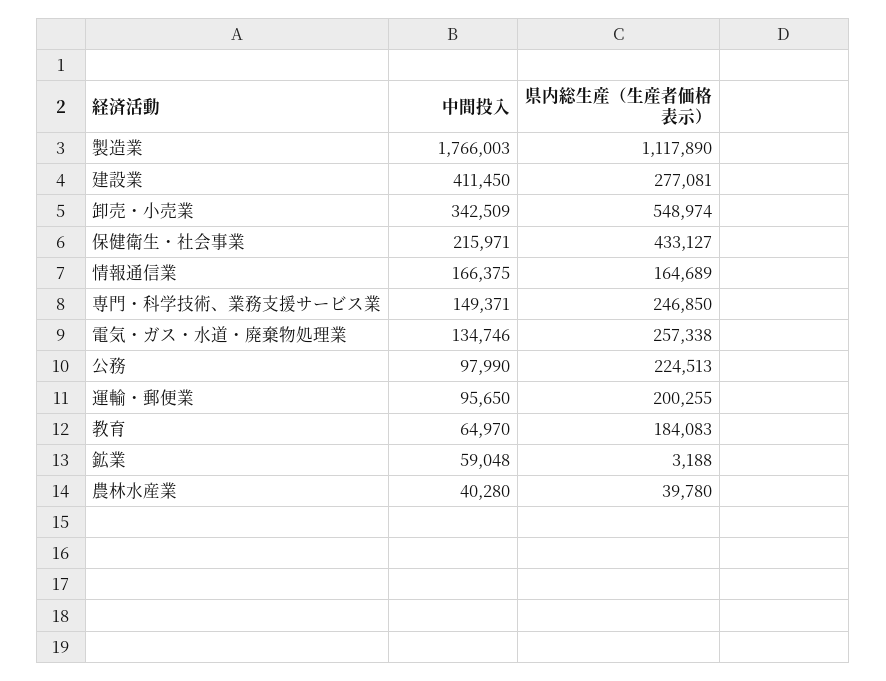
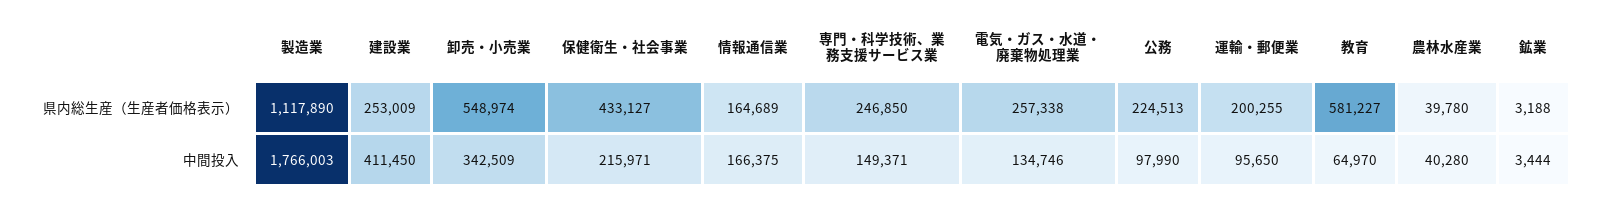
県内総生産（生産者価格表示）, 建設業: 277081 -> 253009
県内総生産（生産者価格表示）, 教育: 184083 -> 581227
中間投入, 鉱業: 59048 -> 3444

